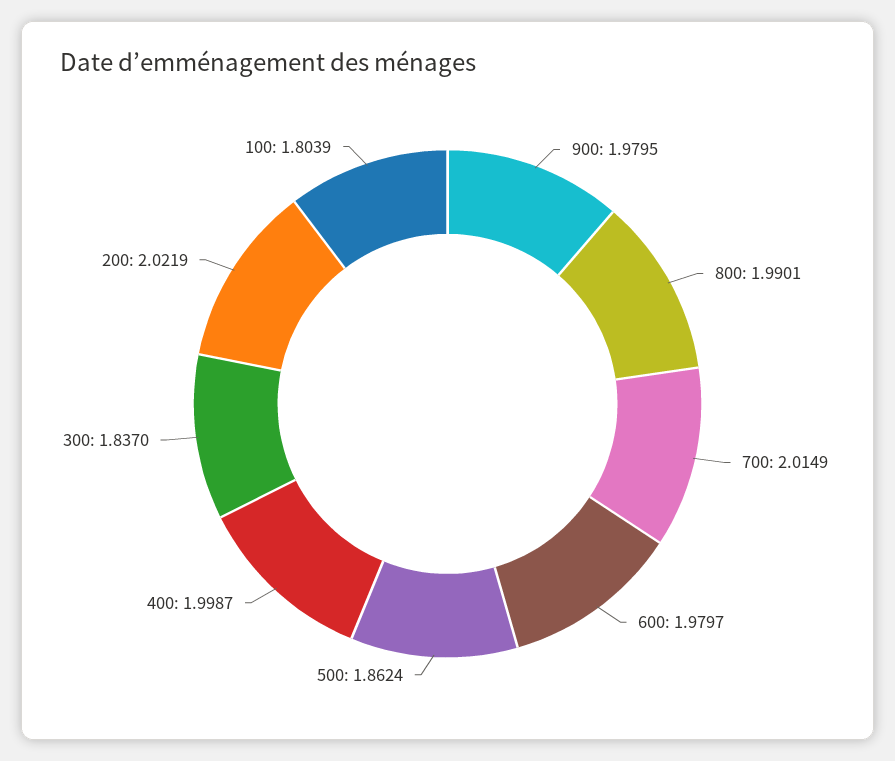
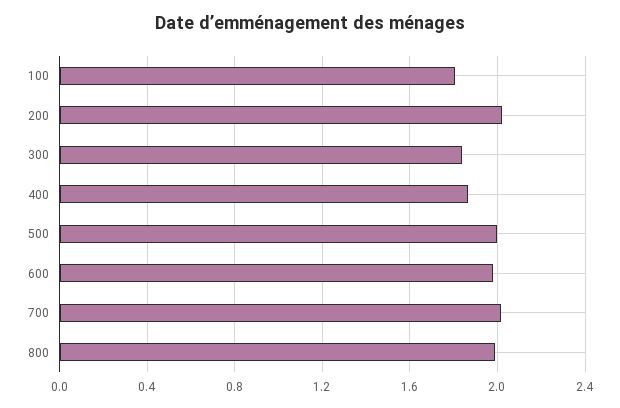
900: 1.9795 -> none
500: 1.8624 -> 2
400: 1.9987 -> 1.85

